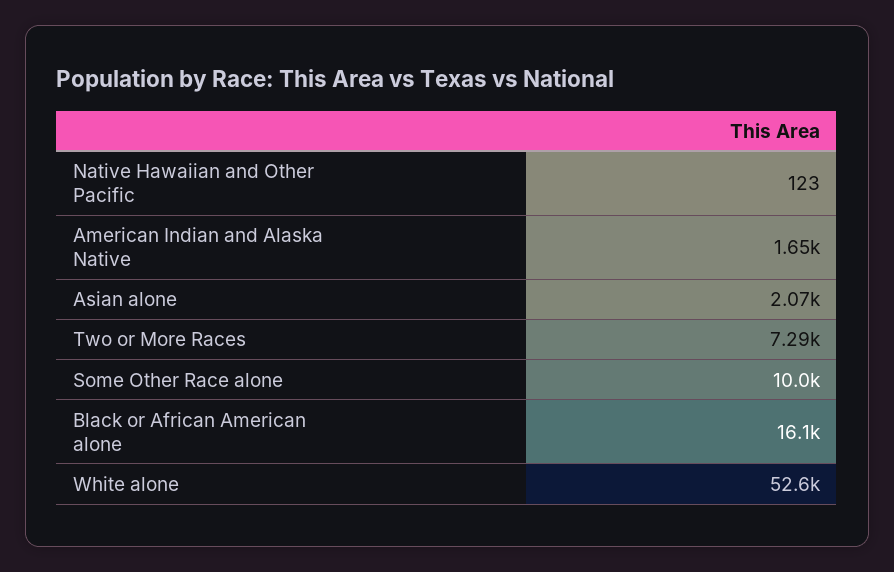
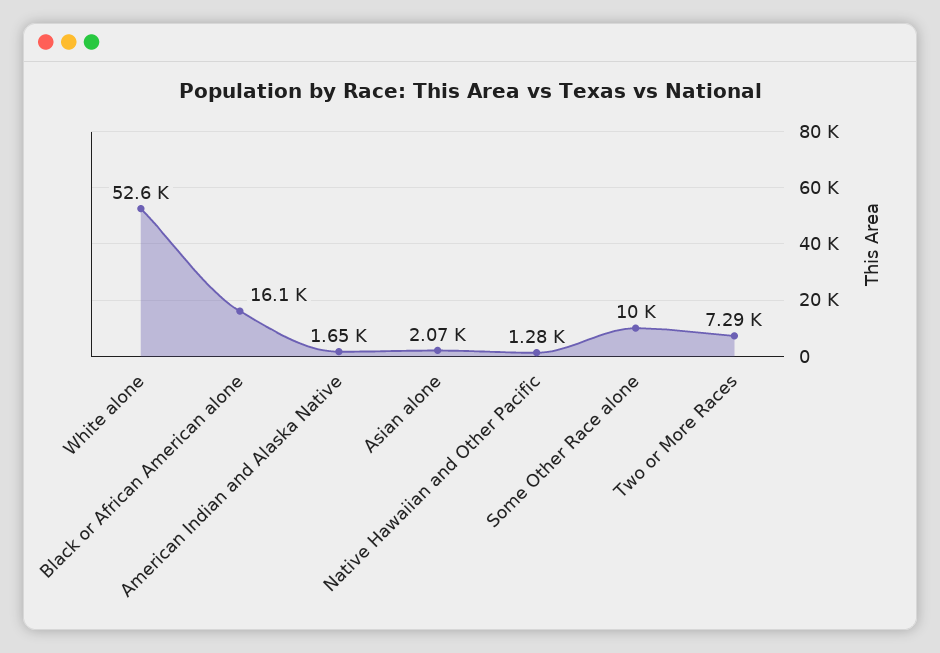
Native Hawaiian and Other Pacific: 123 -> 1280

